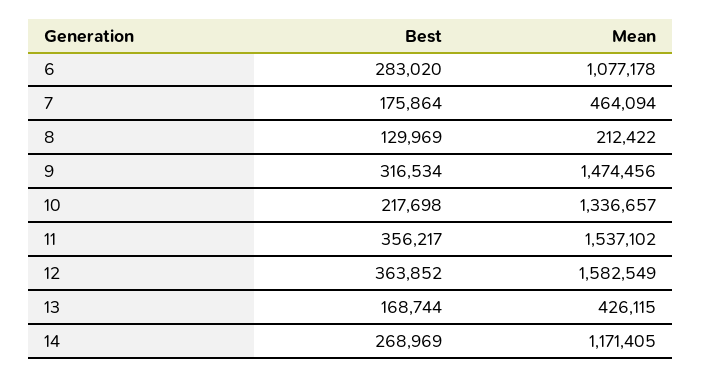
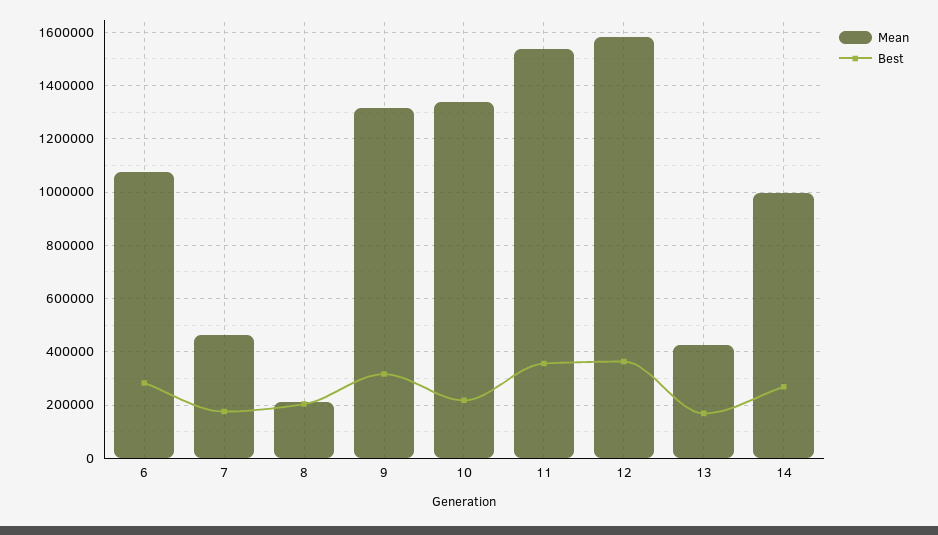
Best, 8: 129969 -> 200000
Mean, 9: 1474456 -> 1325000
Mean, 14: 1171405 -> 1000000

